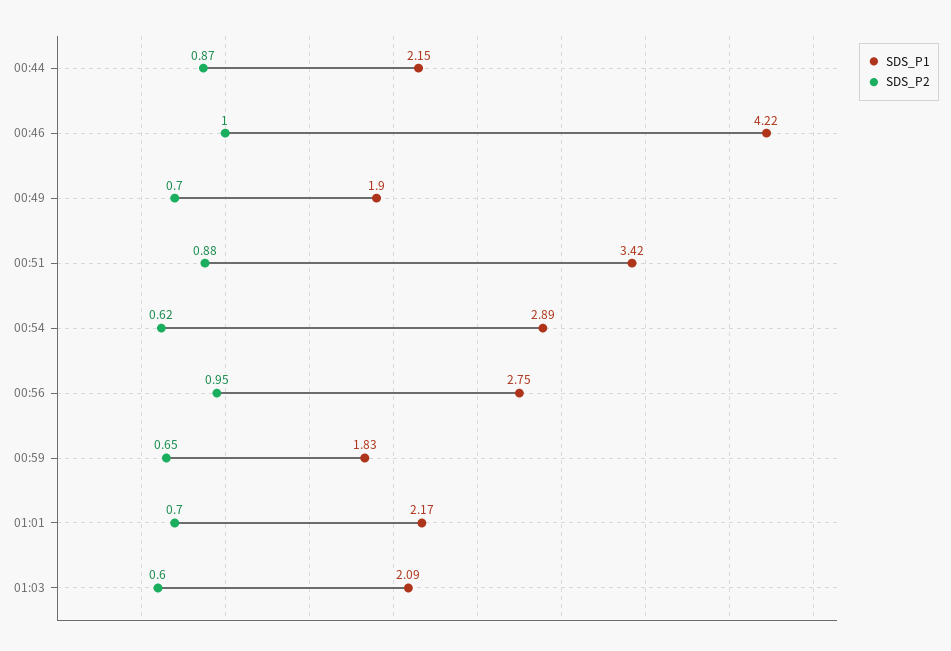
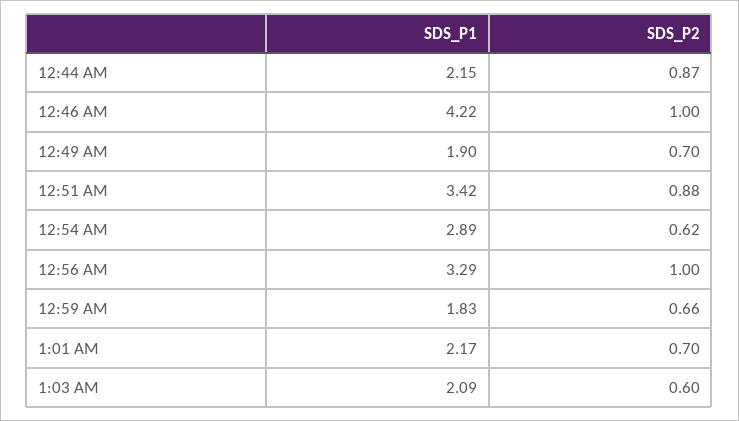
SDS_P1, 00:56: 2.75 -> 3.29
SDS_P2, 00:56: 0.95 -> 1
SDS_P2, 00:59: 0.65 -> 0.66

